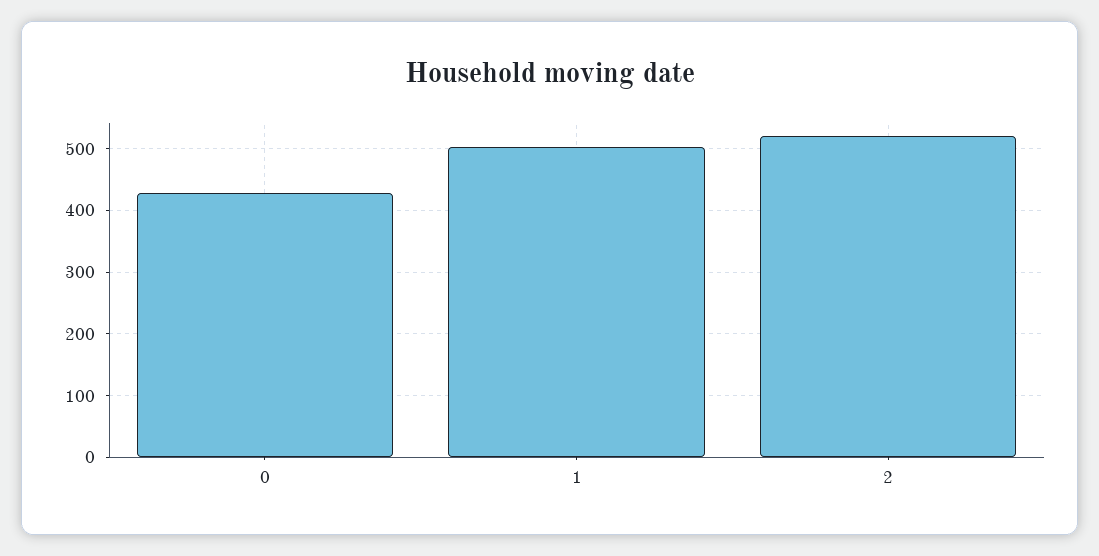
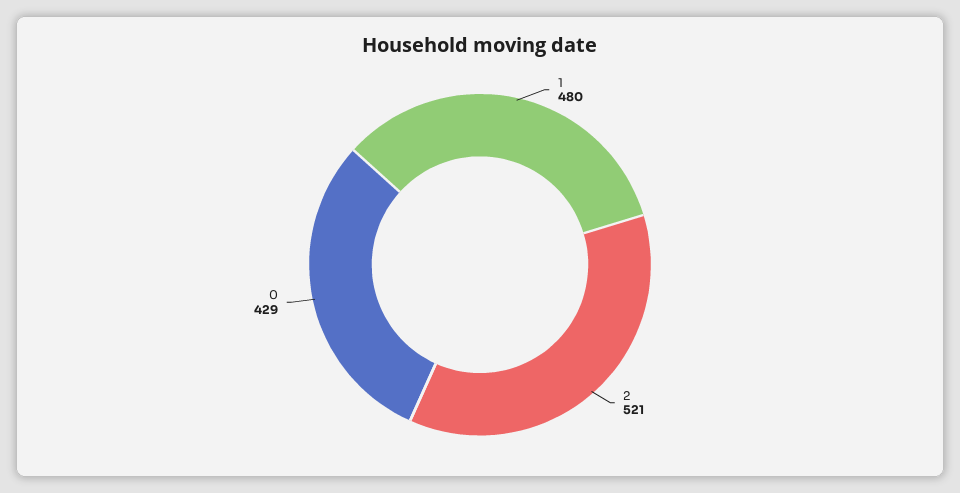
1: 500 -> 480

